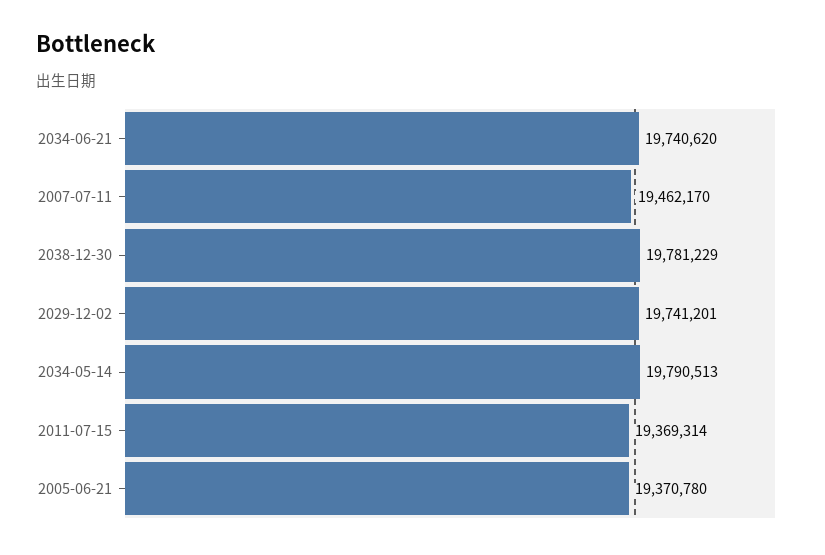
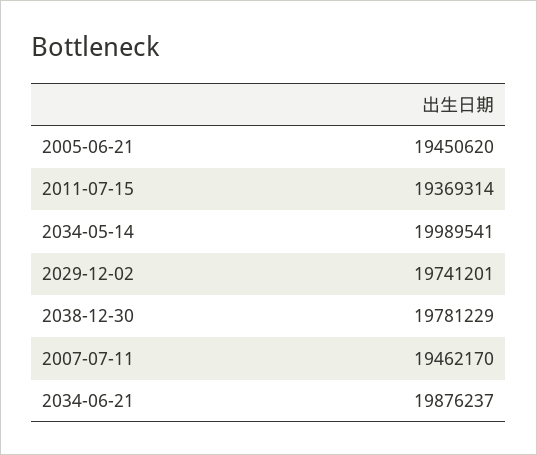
2034-06-21: 19740620 -> 19876237
2034-05-14: 19790513 -> 19989541
2005-06-21: 19370780 -> 19450620

